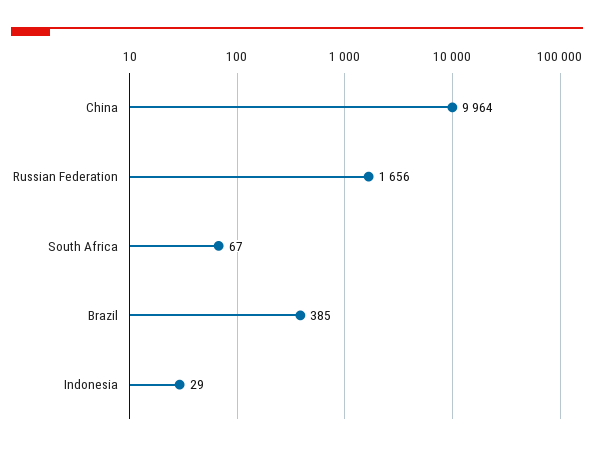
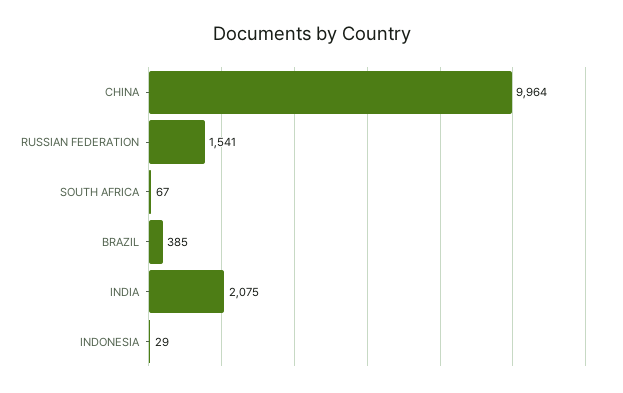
Russian Federation: 1656 -> 1541
INDIA: none -> 2075

